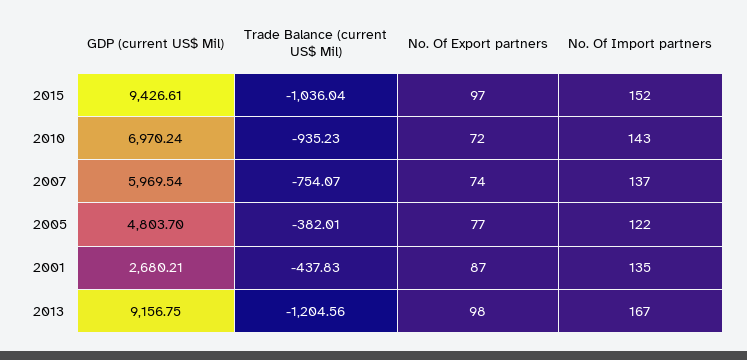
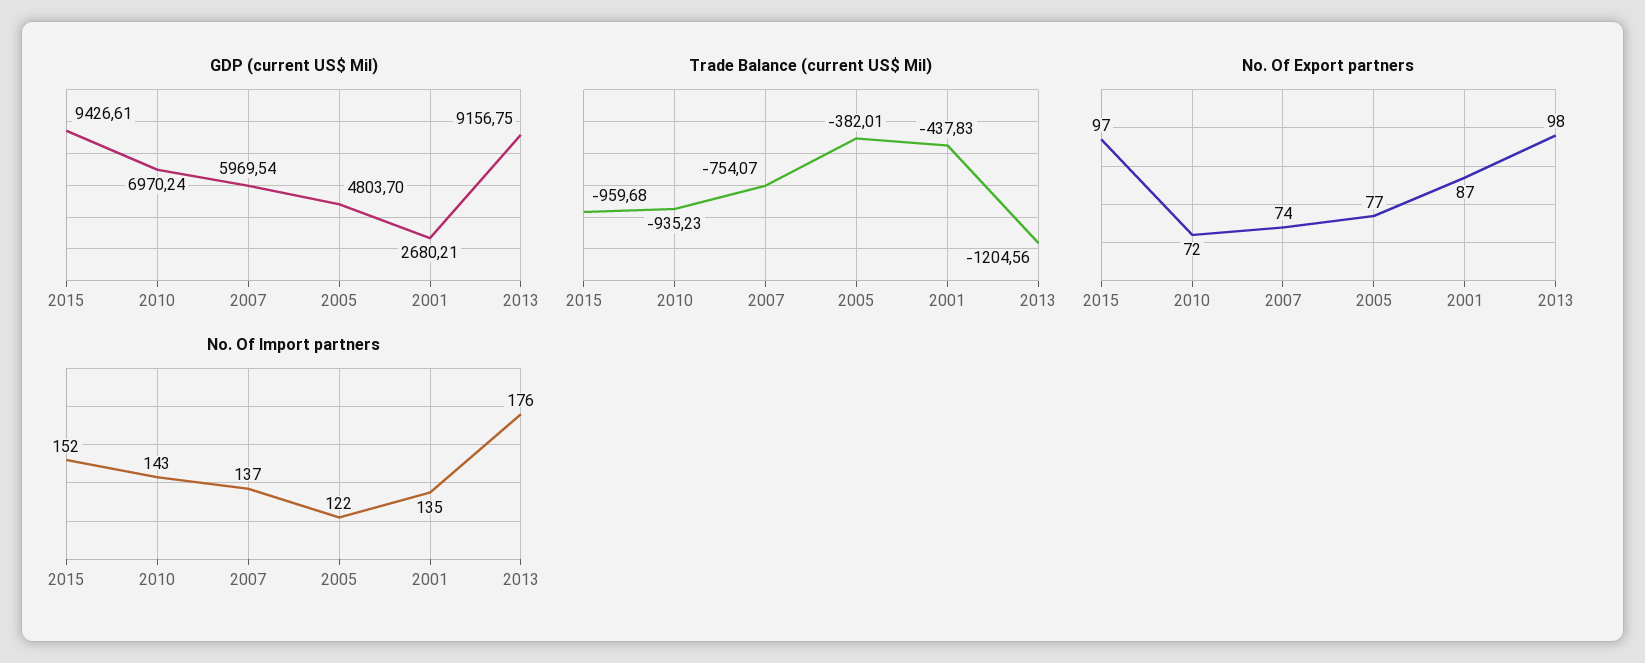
Trade Balance (current US$ Mil), 2015: -1036.04 -> -959.68
No. Of Import partners, 2013: 167 -> 176

